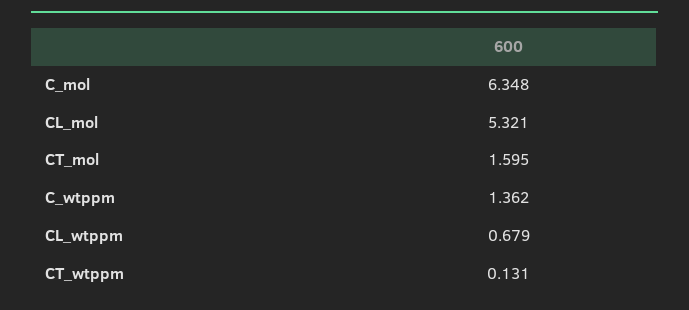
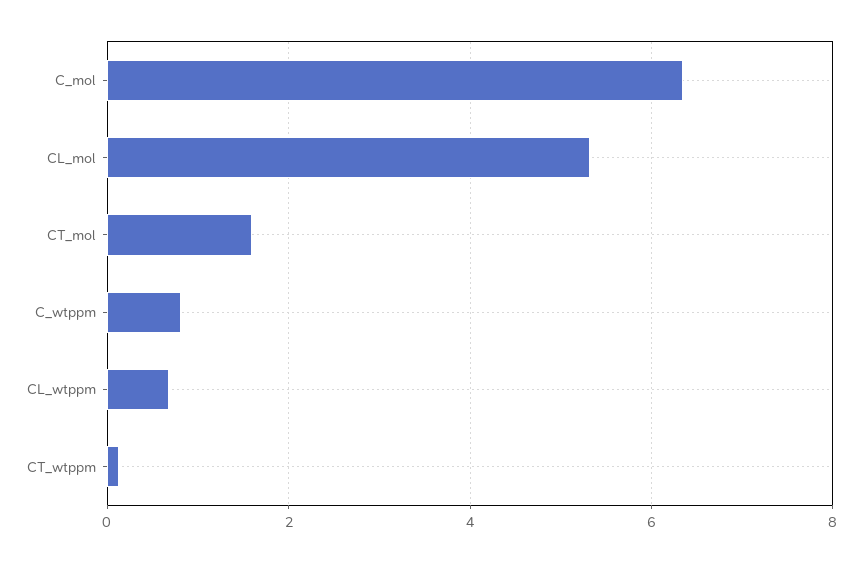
C_wtppm: 1.362 -> 0.8

